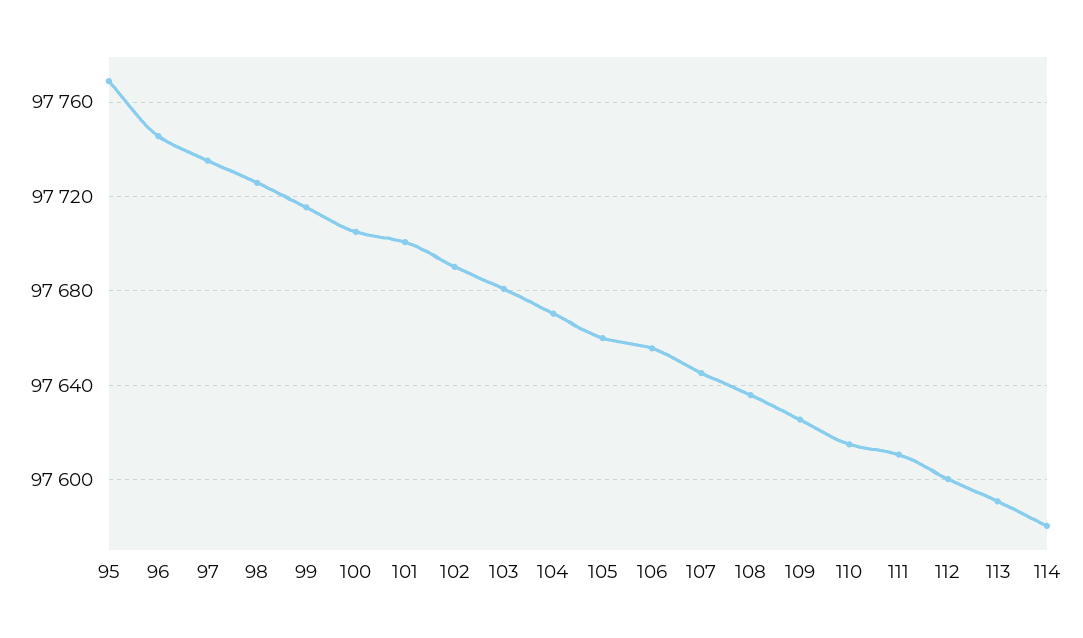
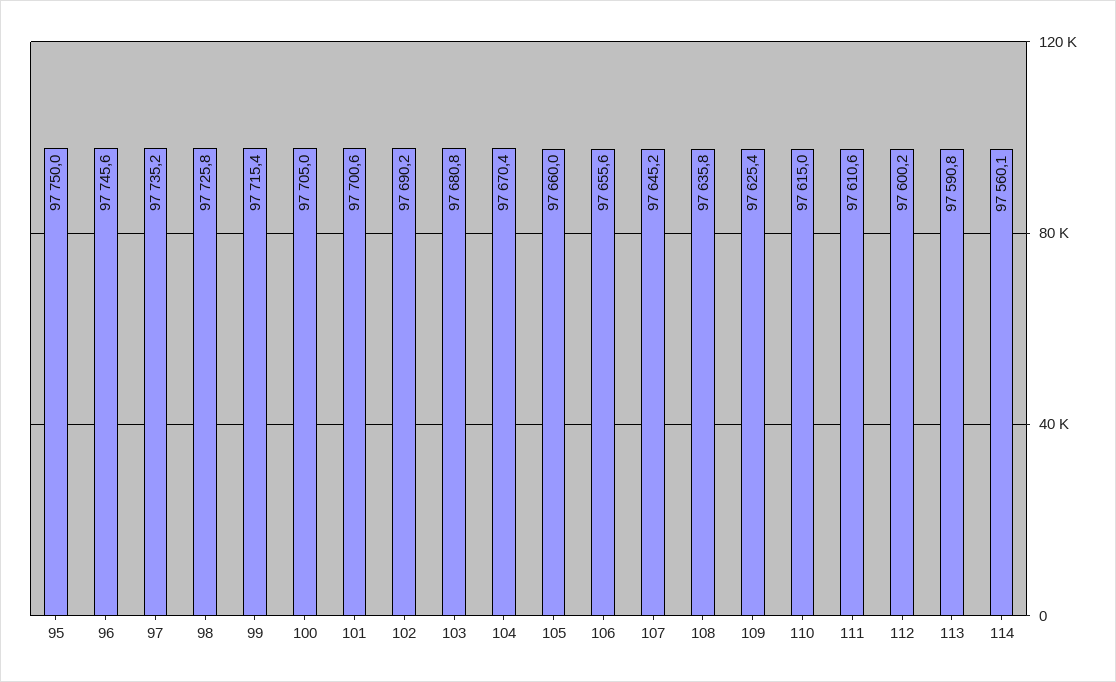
95: 97770 -> 97750
114: 97580 -> 97560.1

